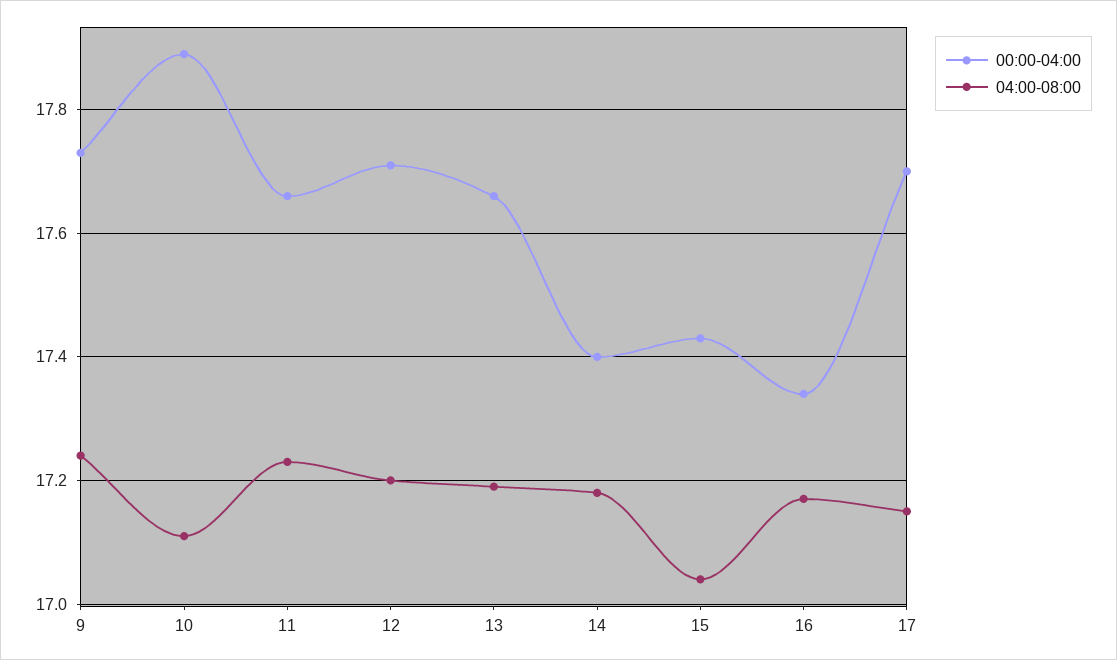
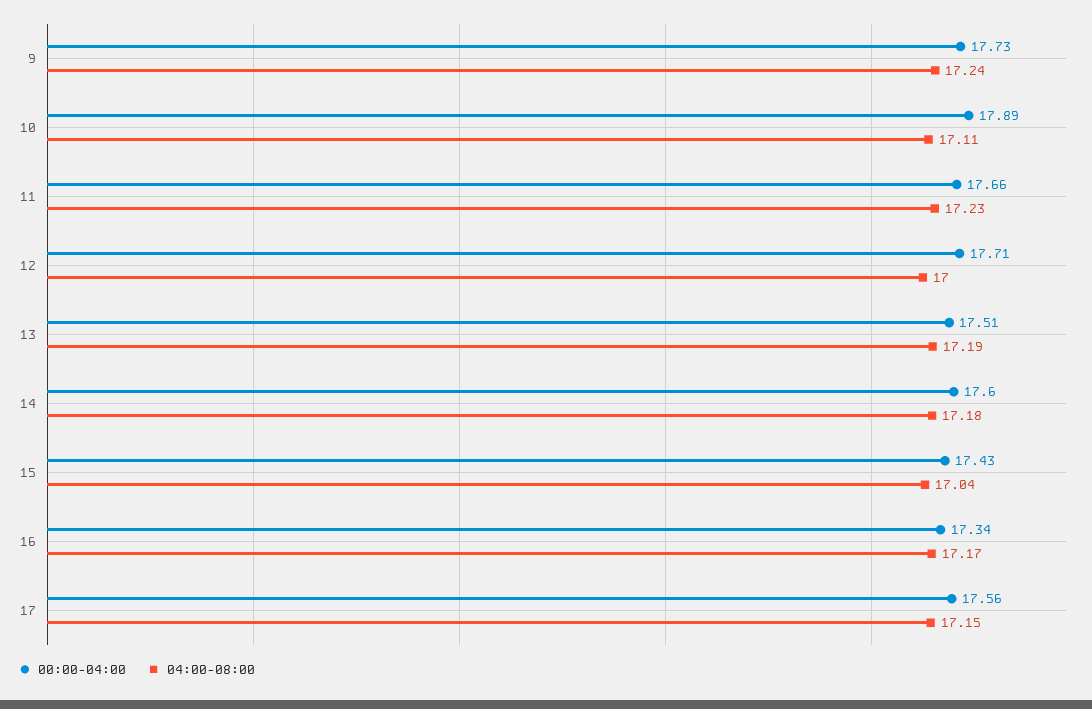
04:00-08:00, 12: 17.2 -> 17
00:00-04:00, 13: 17.65 -> 17.51
00:00-04:00, 14: 17.4 -> 17.6
00:00-04:00, 17: 17.7 -> 17.56

